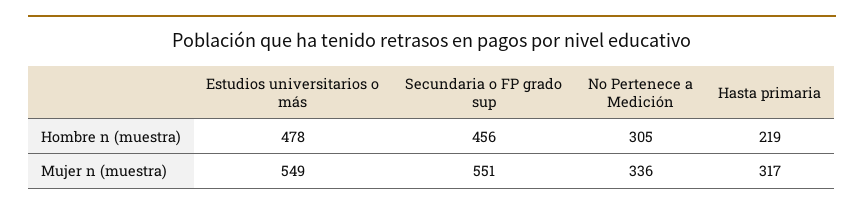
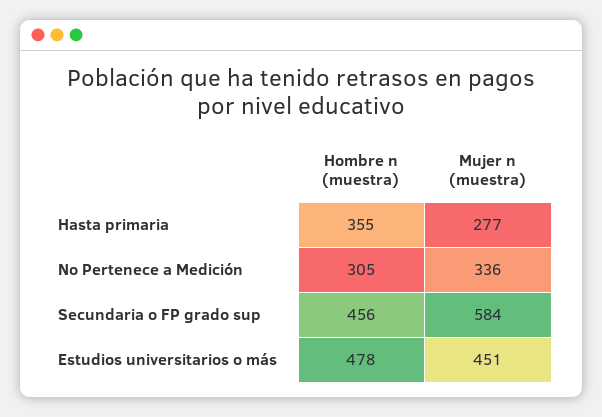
Hasta primaria, Hombre n (muestra): 219 -> 355
Estudios universitarios o más, Mujer n (muestra): 549 -> 451
Secundaria o FP grado sup, Mujer n (muestra): 551 -> 584
Hasta primaria, Mujer n (muestra): 317 -> 277

